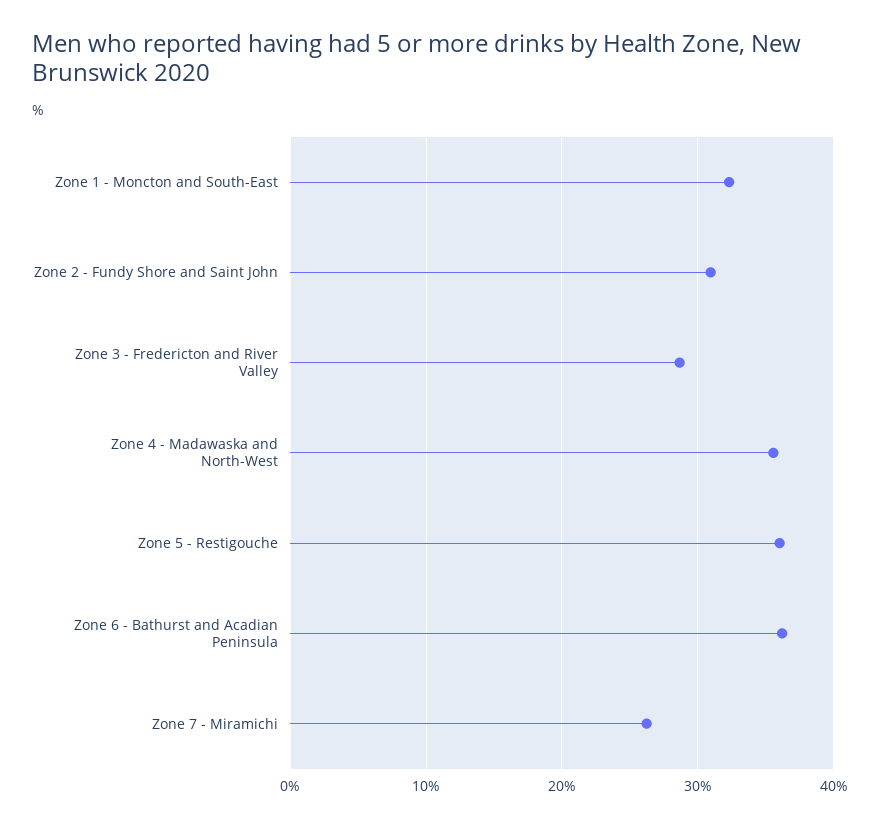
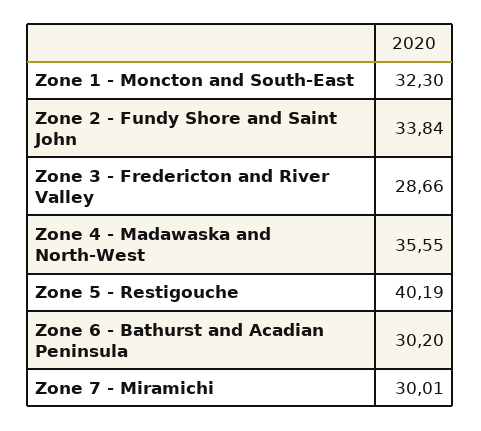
Zone 2 - Fundy Shore and Saint John: 31 -> 33.84
Zone 5 - Restigouche: 36 -> 40.19
Zone 6 - Bathurst and Acadian Peninsula: 36 -> 30.2
Zone 7 - Miramichi: 26 -> 30.01

